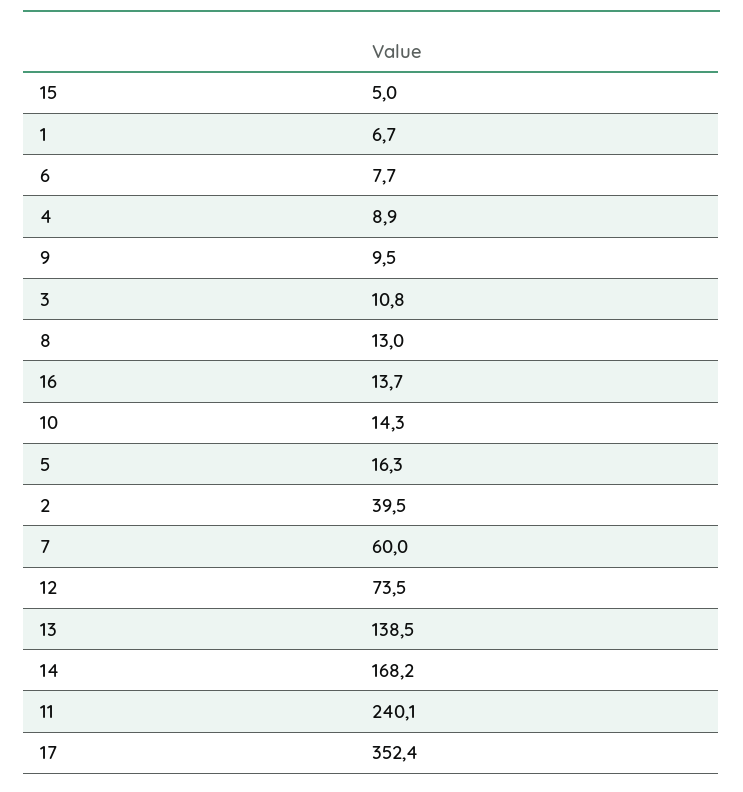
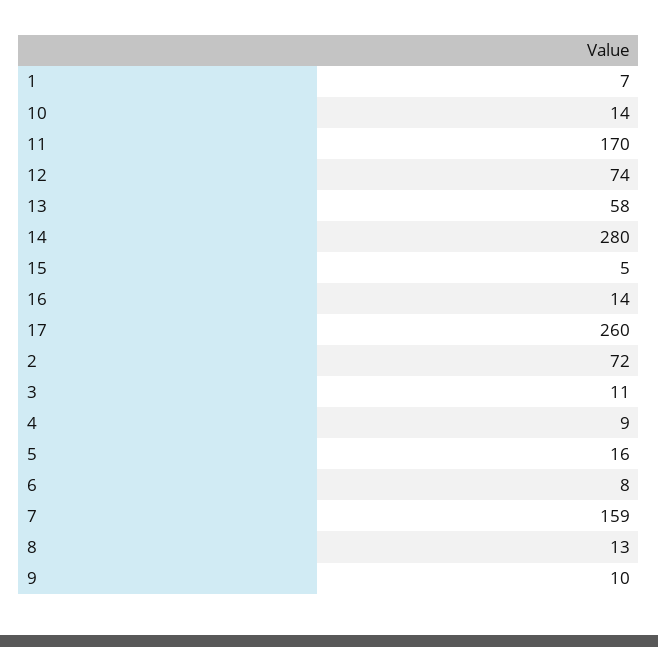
2: 39.5 -> 72
7: 60 -> 159
13: 138.5 -> 58
14: 168.2 -> 280
11: 240.1 -> 170
17: 352.4 -> 260

